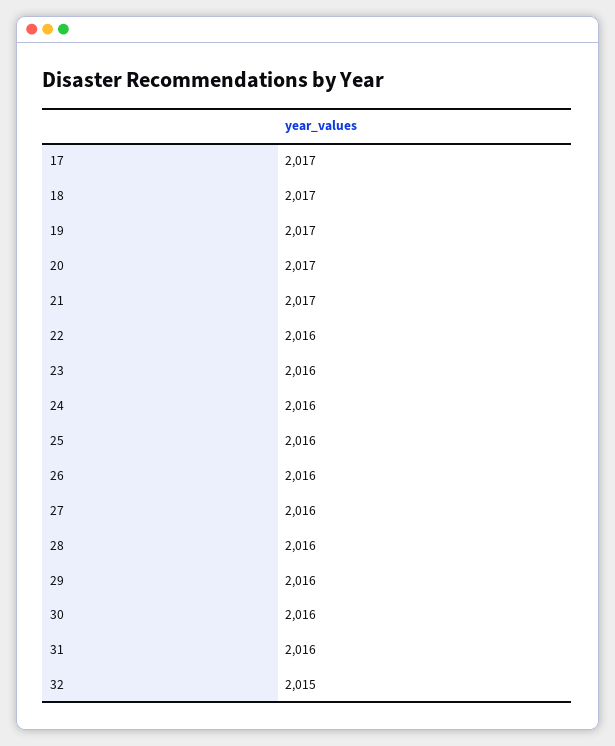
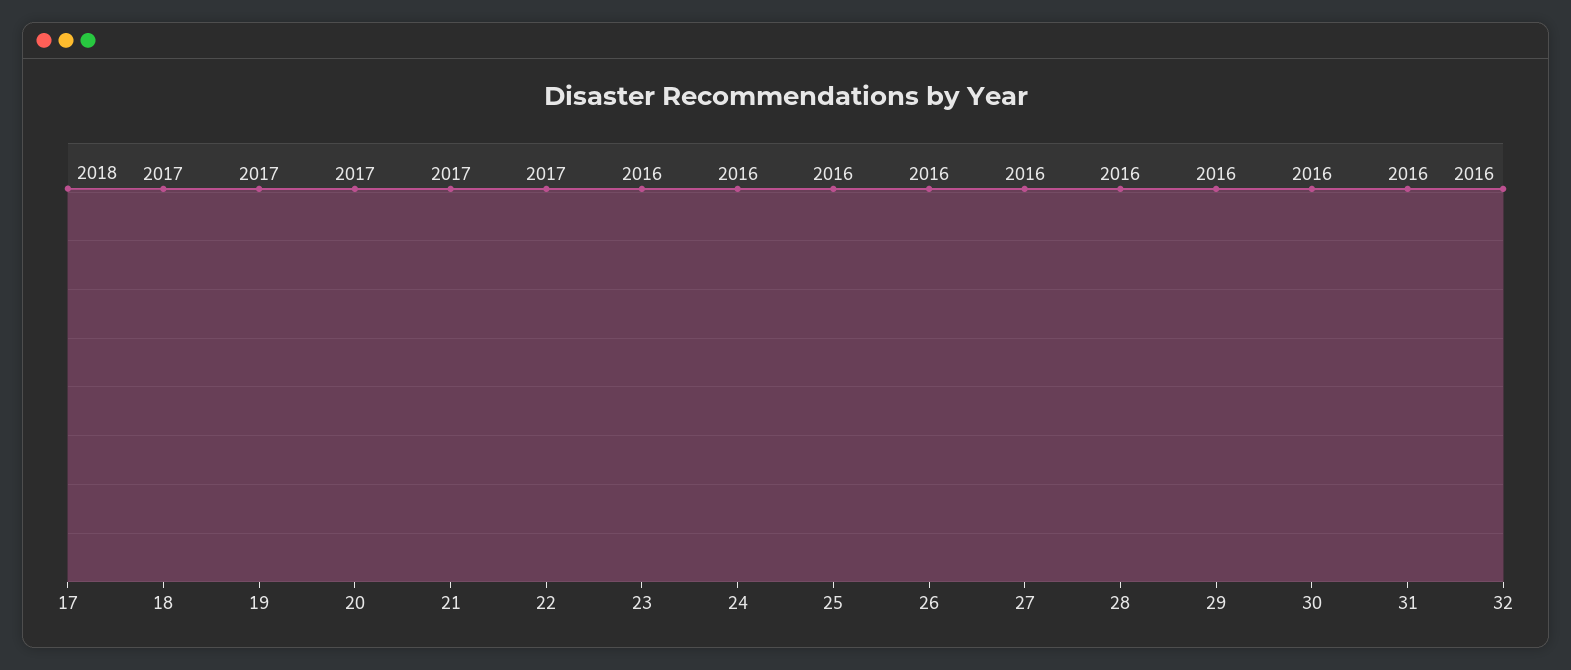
17: 2017 -> 2018
22: 2016 -> 2017
32: 2015 -> 2016

